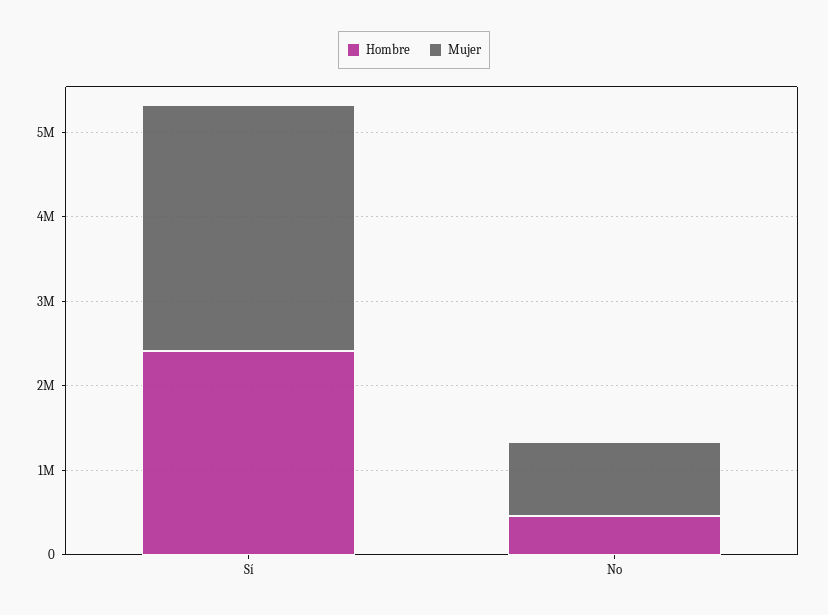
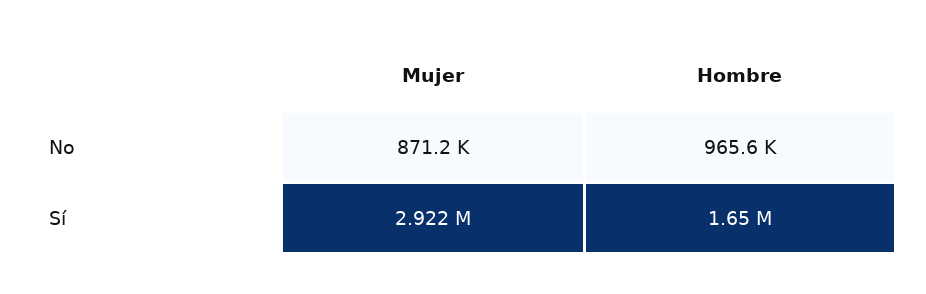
Hombre, Sí: 2400000 -> 1650000
Hombre, No: 400000 -> 965600

